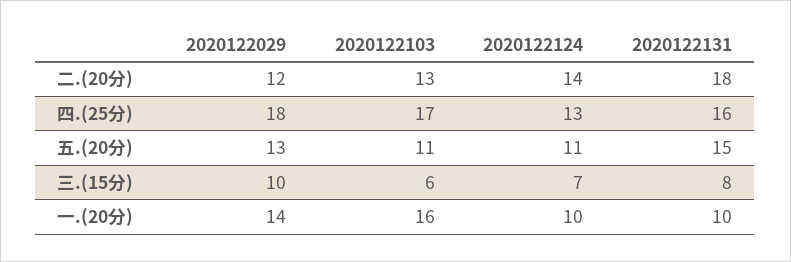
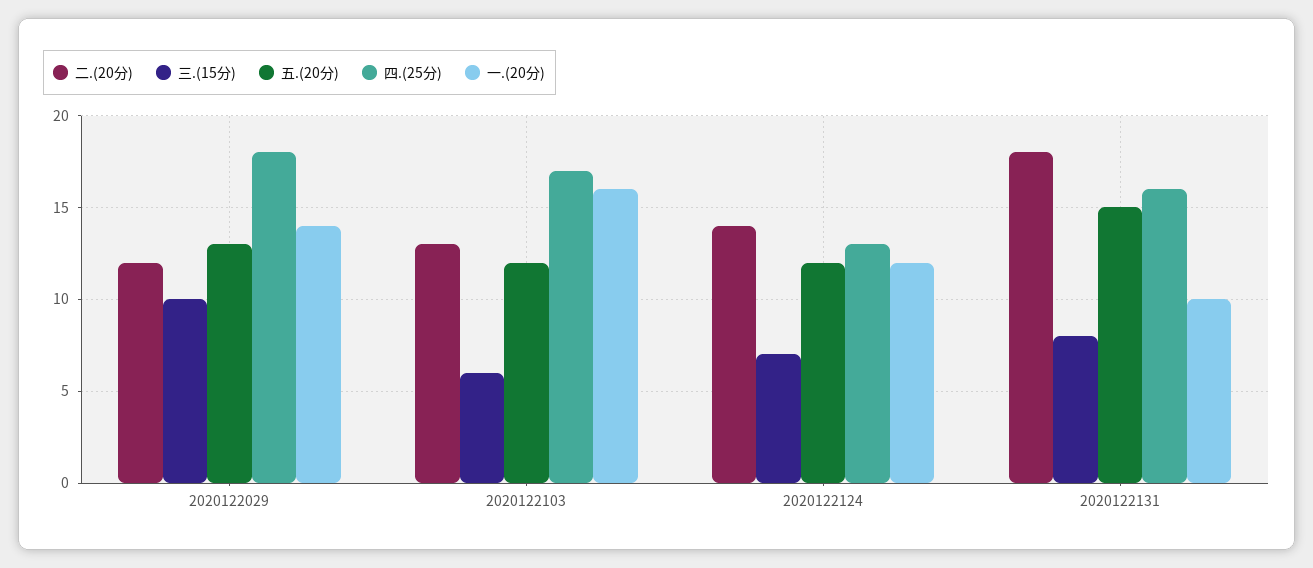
五.(20分), 2020122103: 11 -> 12
五.(20分), 2020122124: 11 -> 12
一.(20分), 2020122124: 10 -> 12

